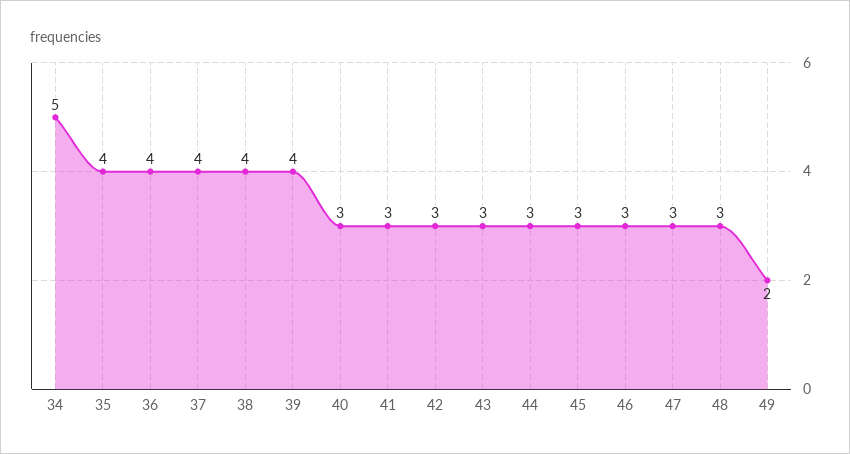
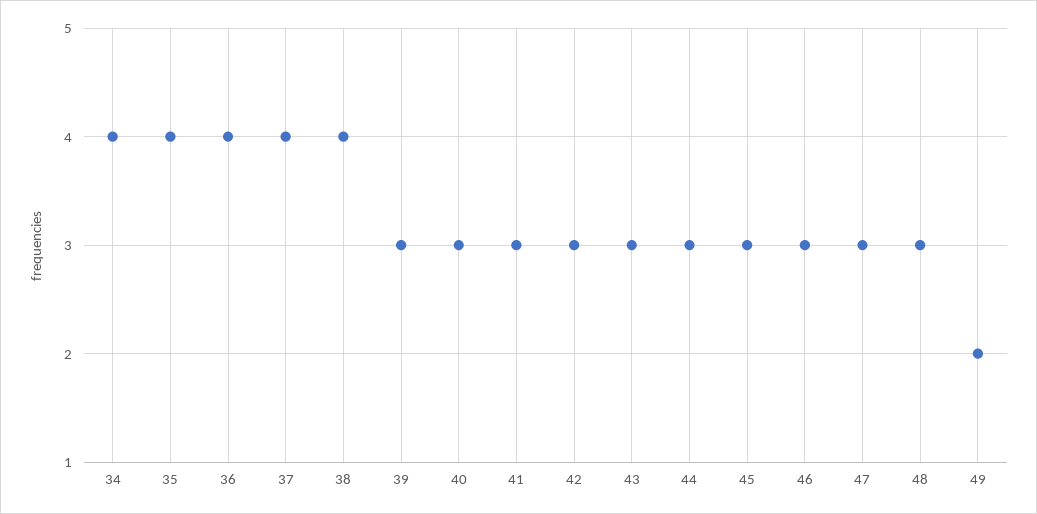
34: 5 -> 4
39: 4 -> 3

